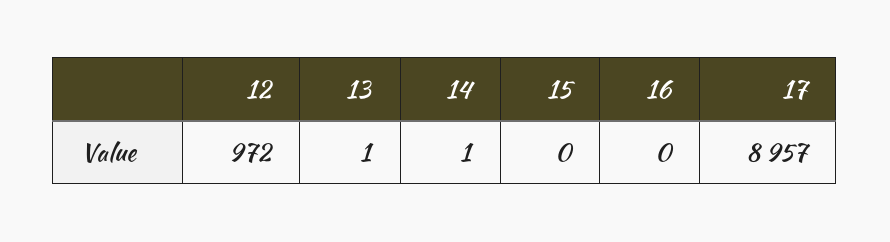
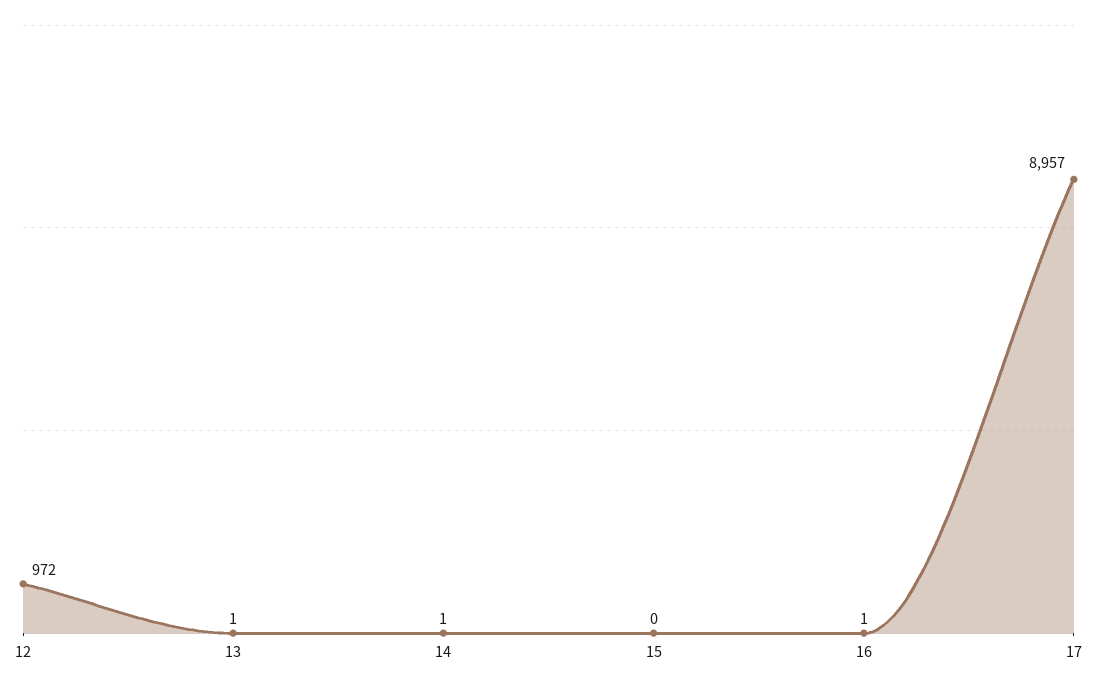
16: 0 -> 1

